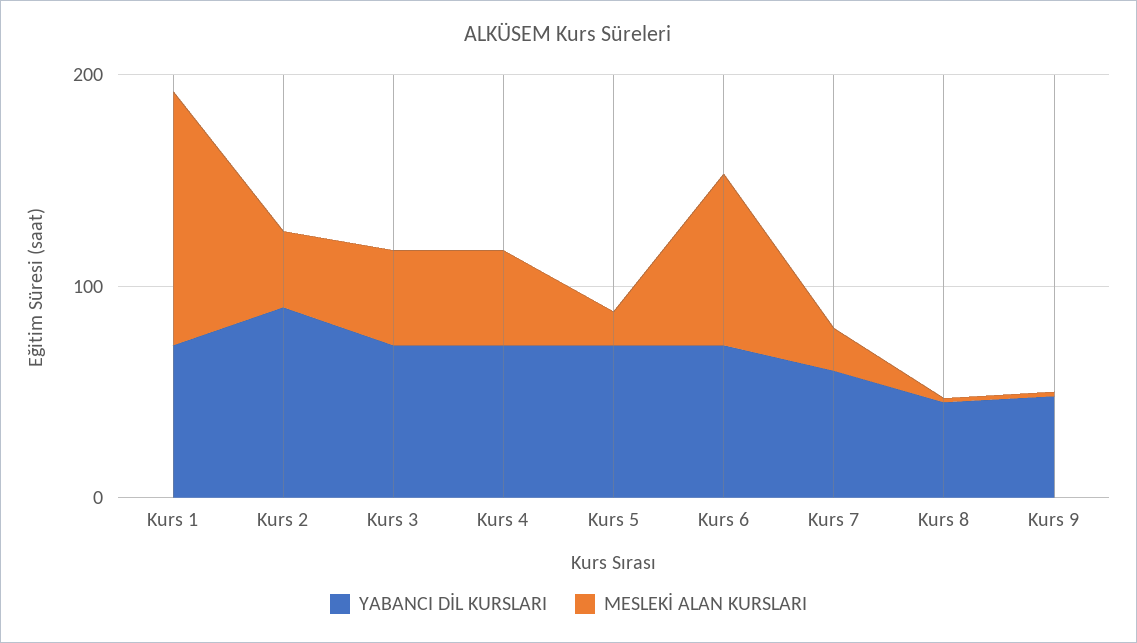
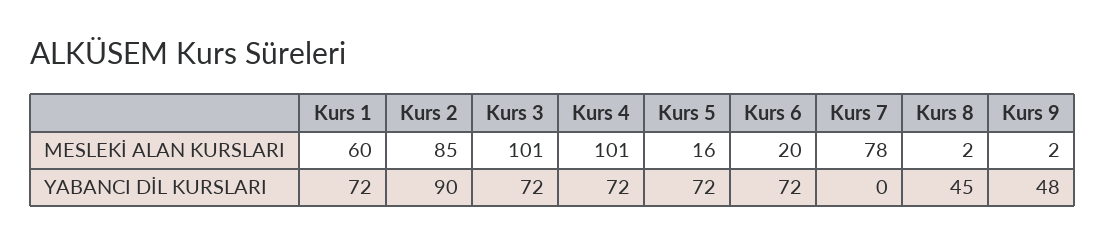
MESLEKİ ALAN KURSLARI, Kurs 1: 120 -> 60
MESLEKİ ALAN KURSLARI, Kurs 2: 40 -> 85
MESLEKİ ALAN KURSLARI, Kurs 3: 40 -> 101
MESLEKİ ALAN KURSLARI, Kurs 4: 40 -> 101
MESLEKİ ALAN KURSLARI, Kurs 6: 80 -> 20
YABANCI DİL KURSLARI, Kurs 7: 60 -> 0
MESLEKİ ALAN KURSLARI, Kurs 7: 20 -> 78

